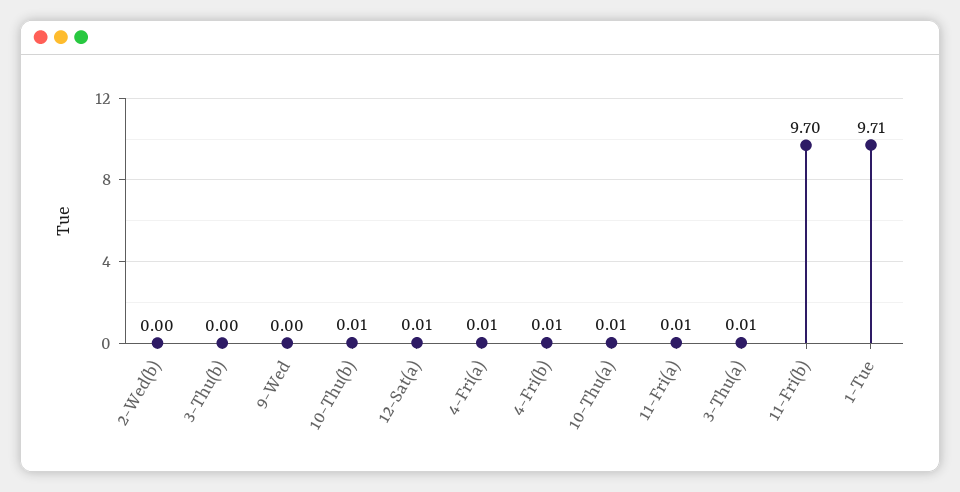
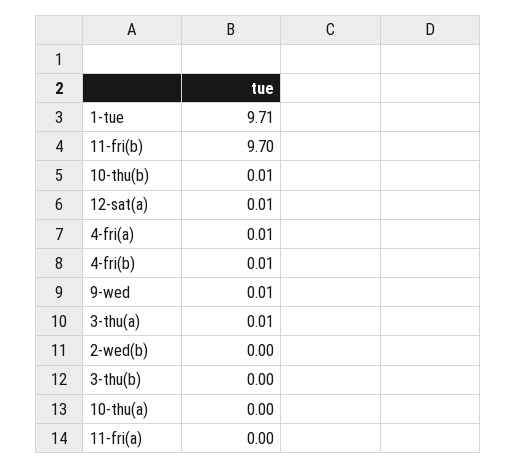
9-Wed: 0 -> 0.01
10-Thu(a): 0.01 -> 0
11-Fri(a): 0.01 -> 0

